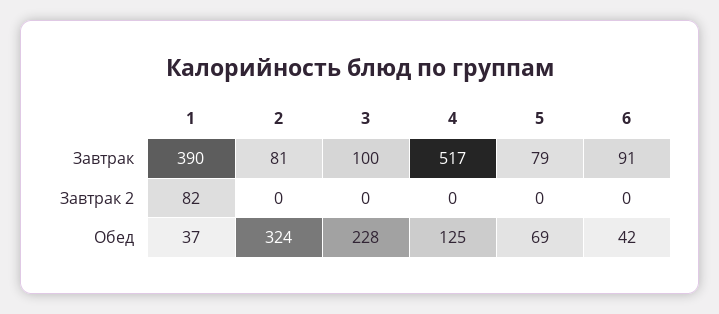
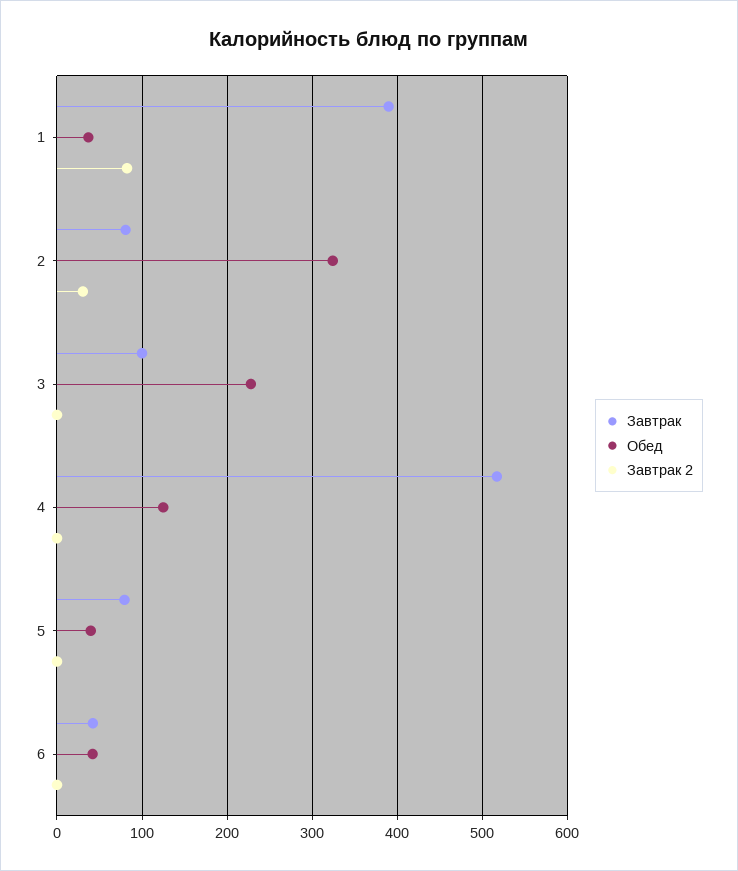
Завтрак, 6: 91 -> 40
Завтрак 2, 2: 0 -> 30
Обед, 5: 69 -> 40

